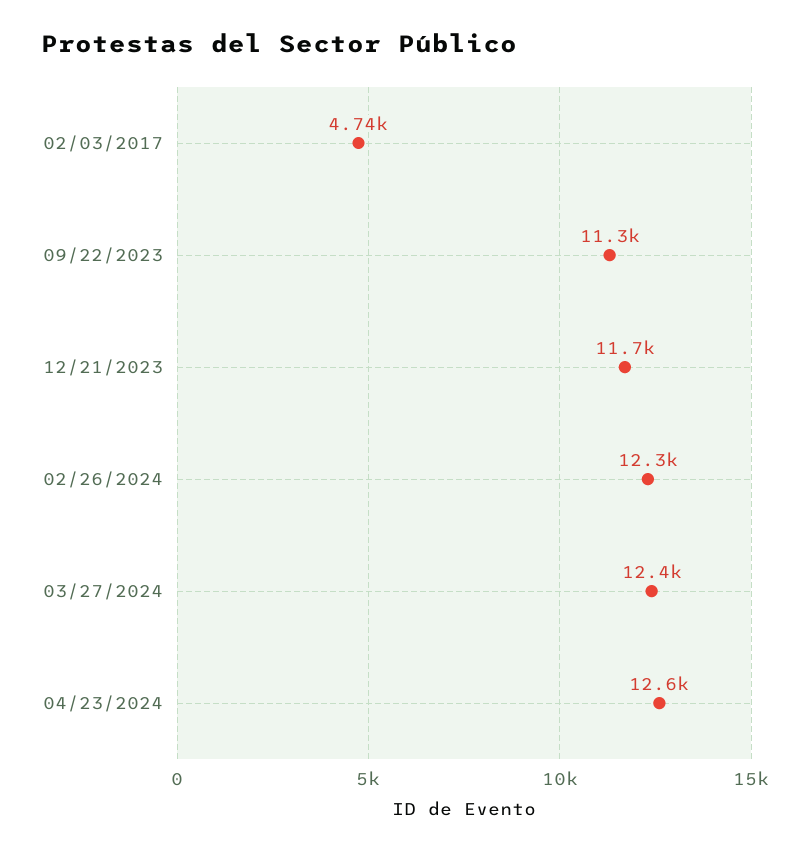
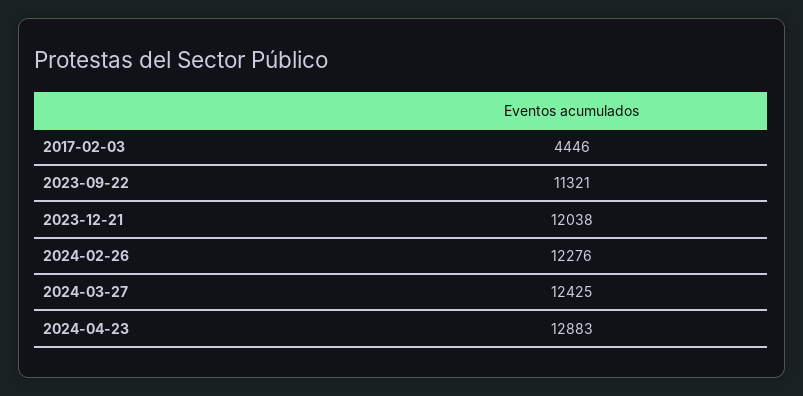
02/03/2017: 4740 -> 4446
12/21/2023: 11700 -> 12038
04/23/2024: 12600 -> 12883

